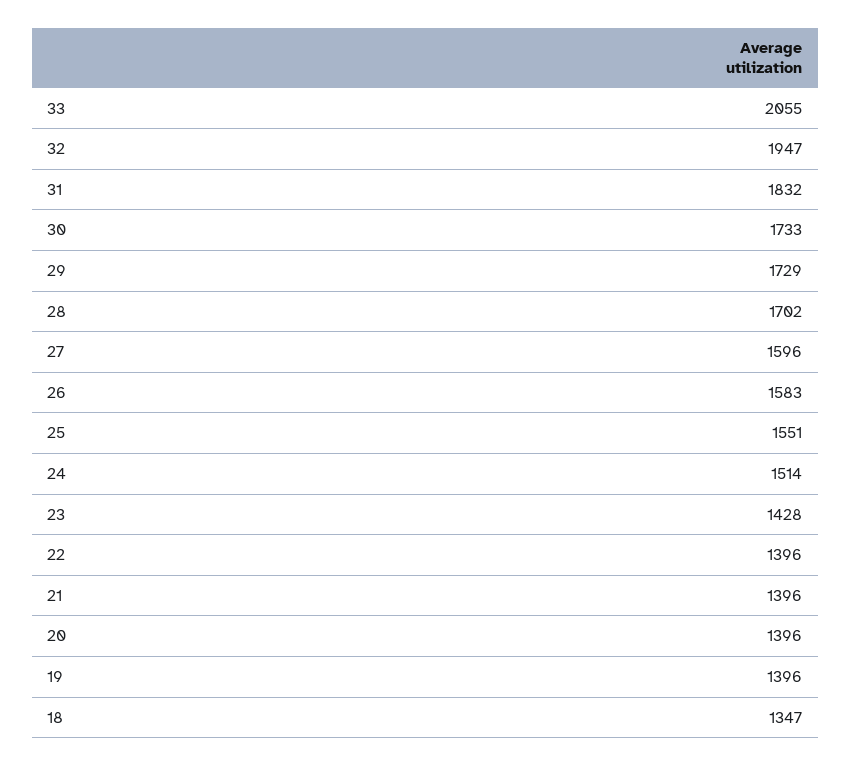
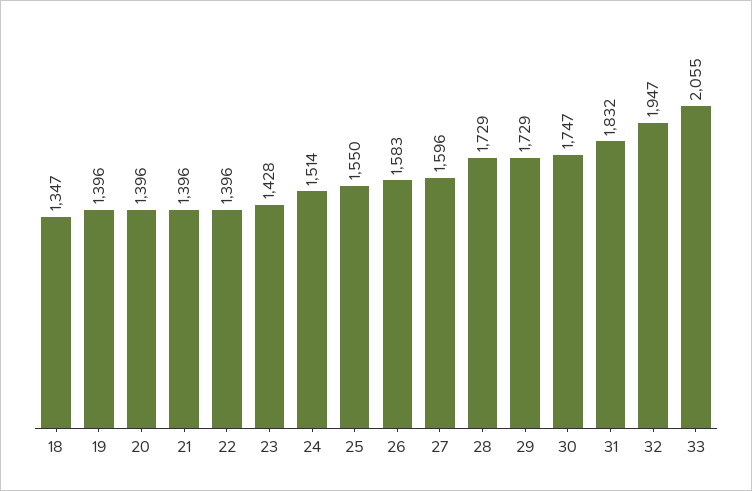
30: 1733 -> 1747
28: 1702 -> 1729
25: 1551 -> 1550

